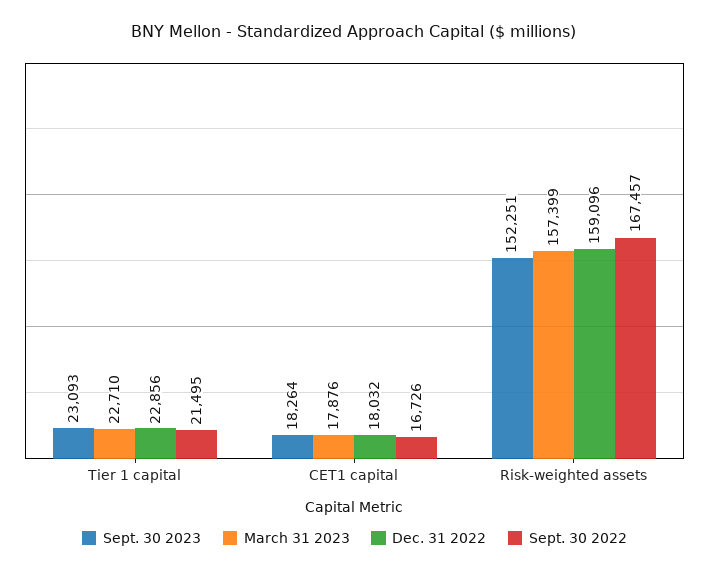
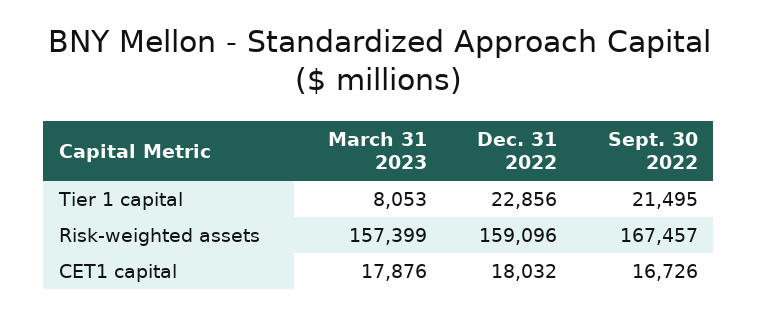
Sept. 30 2023, Tier 1 capital: 23093 -> none
March 31 2023, Tier 1 capital: 22710 -> 8053
Sept. 30 2023, CET1 capital: 18264 -> none
Sept. 30 2023, Risk-weighted assets: 152251 -> none

